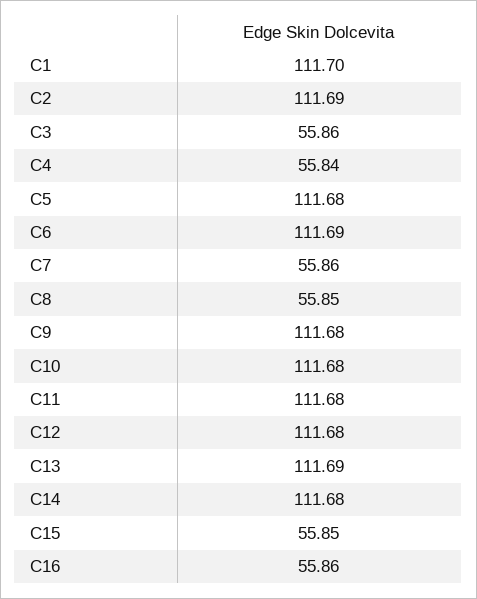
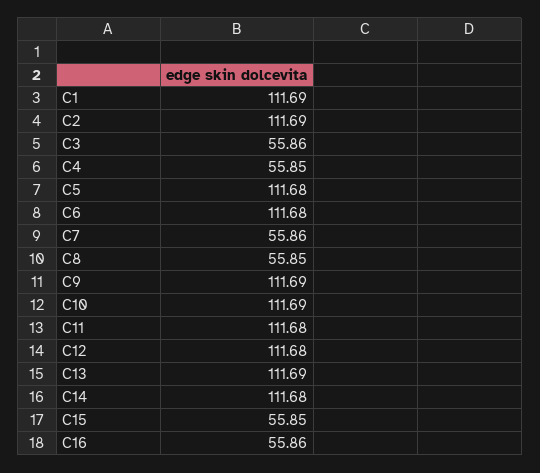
C1: 111.7 -> 111.69
C4: 55.84 -> 55.85
C6: 111.69 -> 111.68
C9: 111.68 -> 111.69
C10: 111.68 -> 111.69

